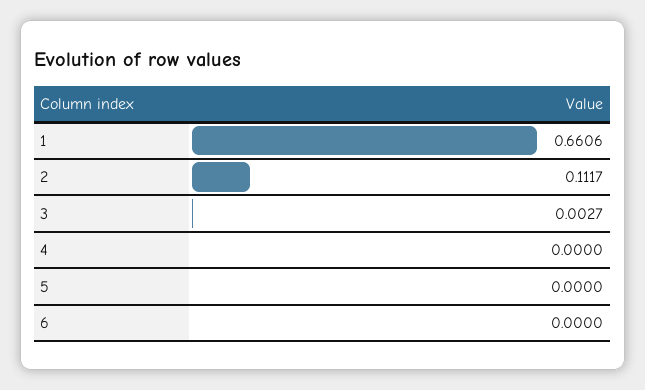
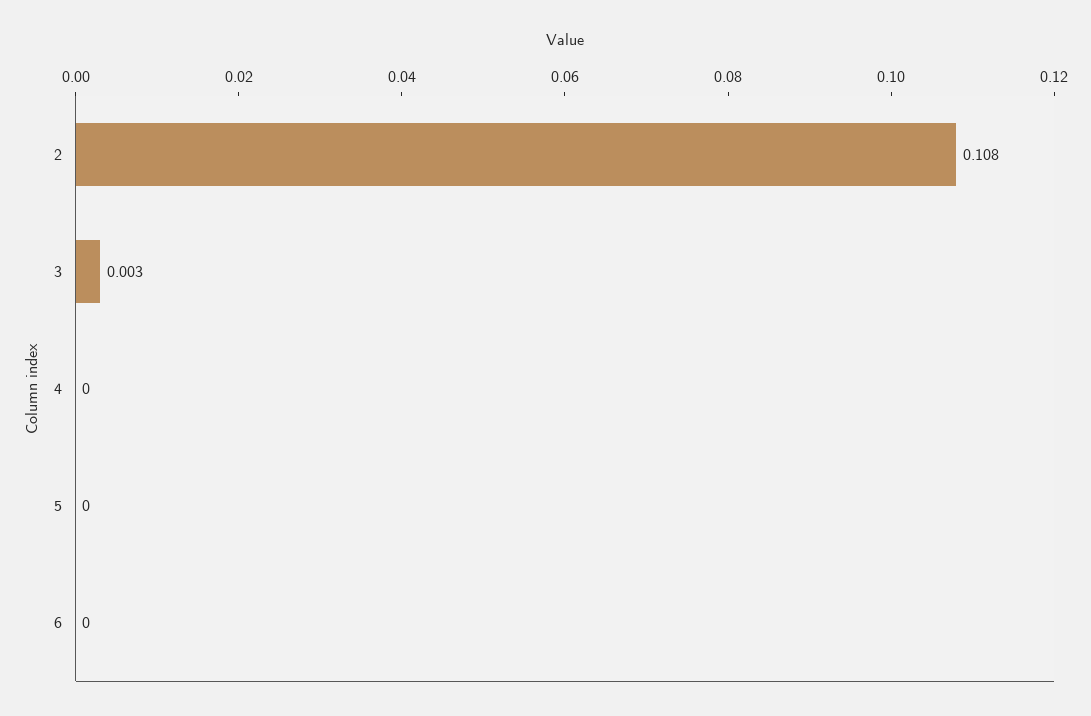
1: 0.6606 -> none
2: 0.1117 -> 0.108

